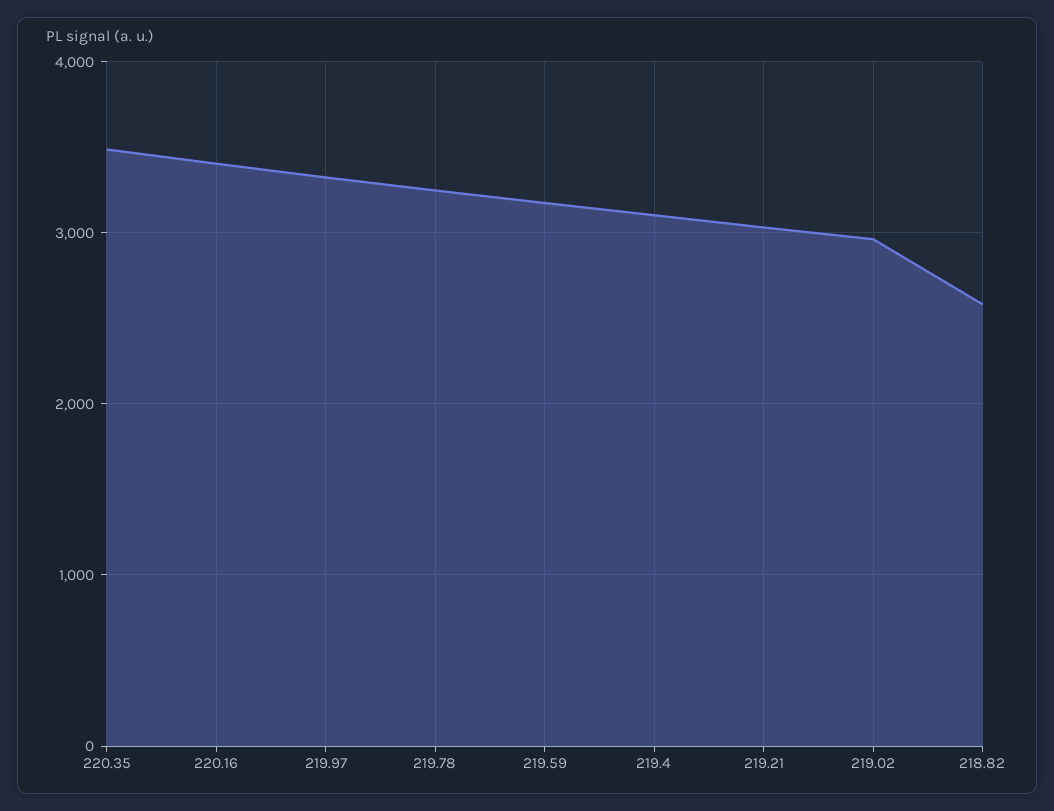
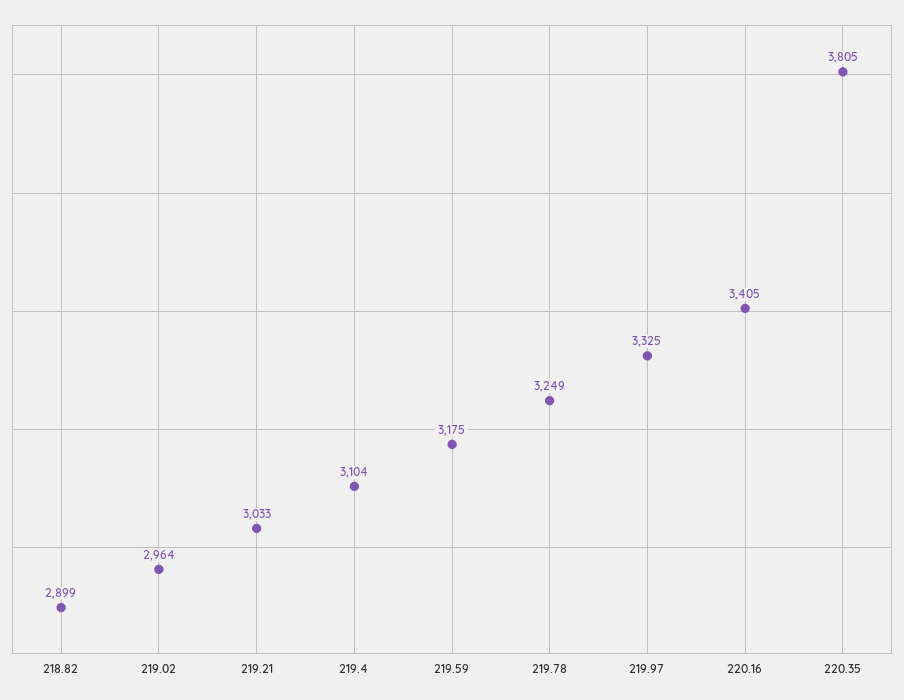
220.35: 3500 -> 3805
218.82: 2600 -> 2899

